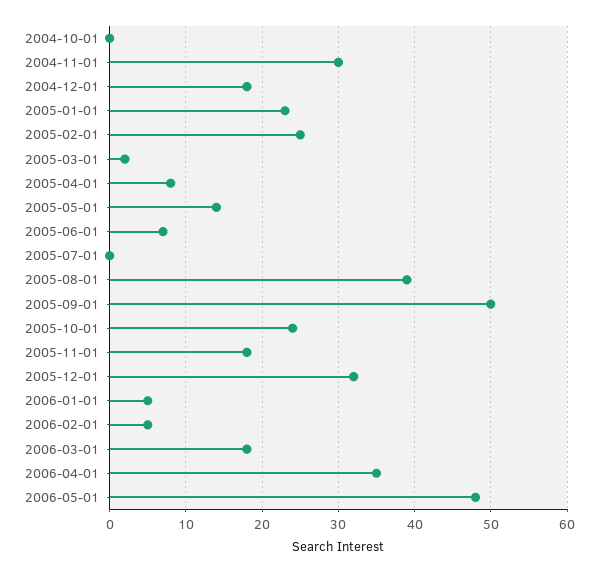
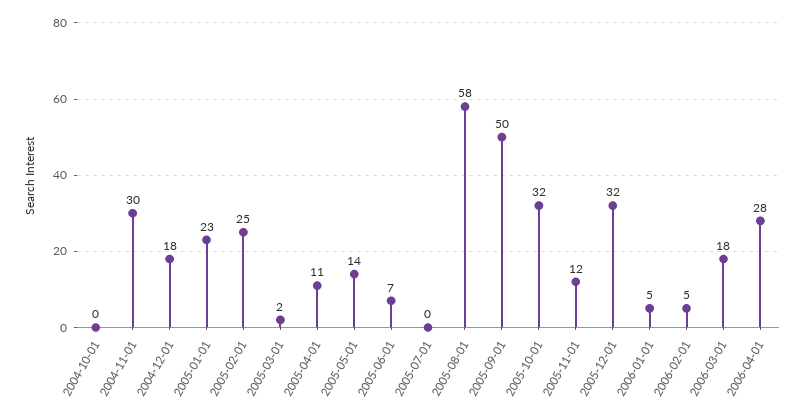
2005-04-01: 8 -> 11
2005-08-01: 39 -> 58
2005-10-01: 24 -> 32
2005-11-01: 18 -> 12
2006-04-01: 35 -> 28
2006-05-01: 48 -> none

